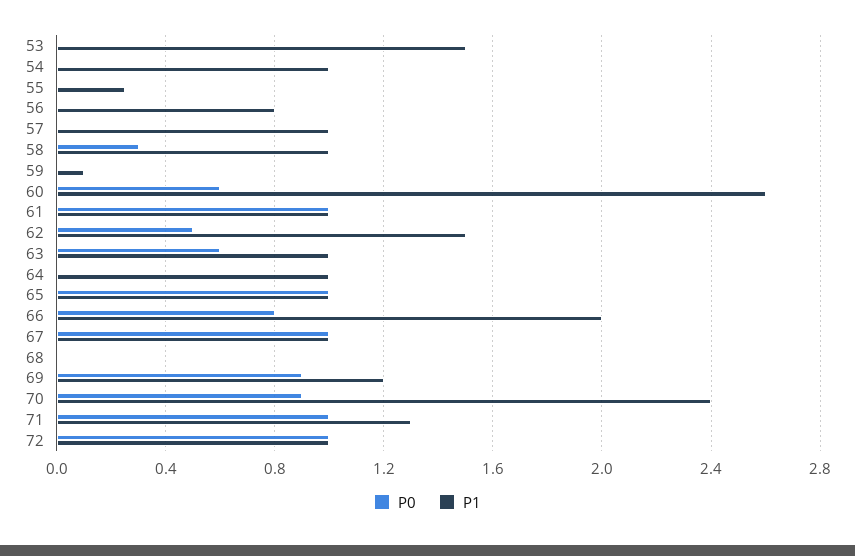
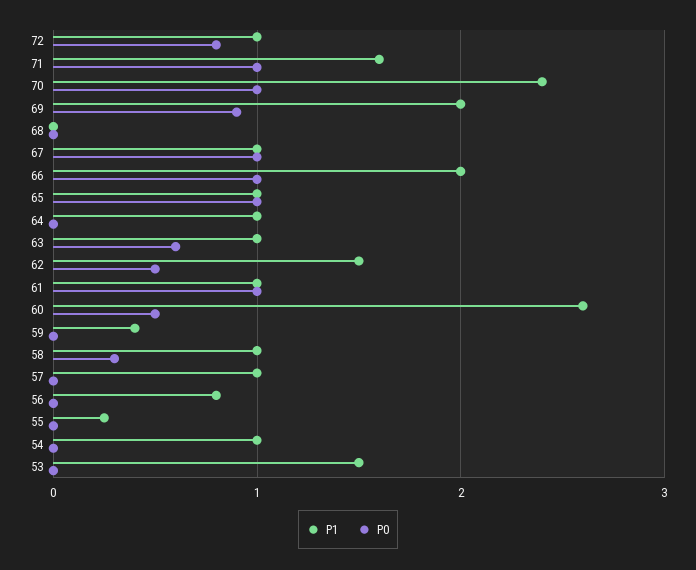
P1, 59: 0.1 -> 0.4
P0, 60: 0.6 -> 0.5
P0, 66: 0.8 -> 1
P1, 69: 1.2 -> 2
P0, 70: 0.9 -> 1
P1, 71: 1.3 -> 1.6
P0, 72: 1 -> 0.8

